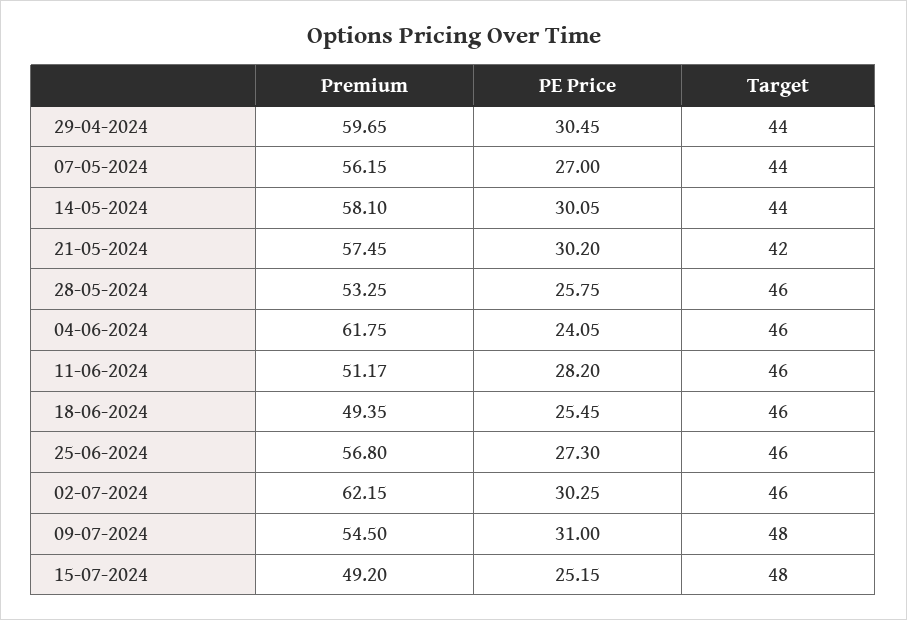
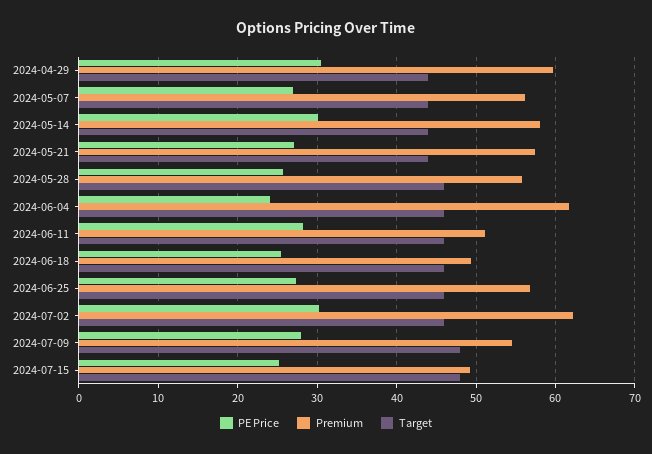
PE Price, 21-05-2024: 30.2 -> 27
Target, 21-05-2024: 42 -> 44
Premium, 28-05-2024: 53.25 -> 56
PE Price, 09-07-2024: 31 -> 28

